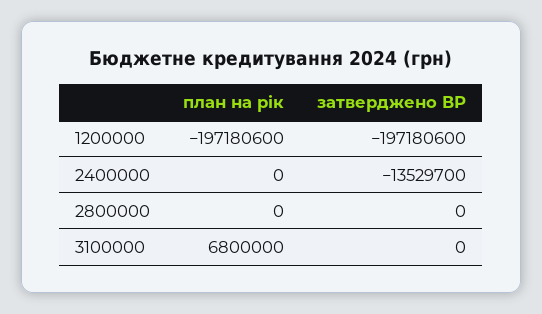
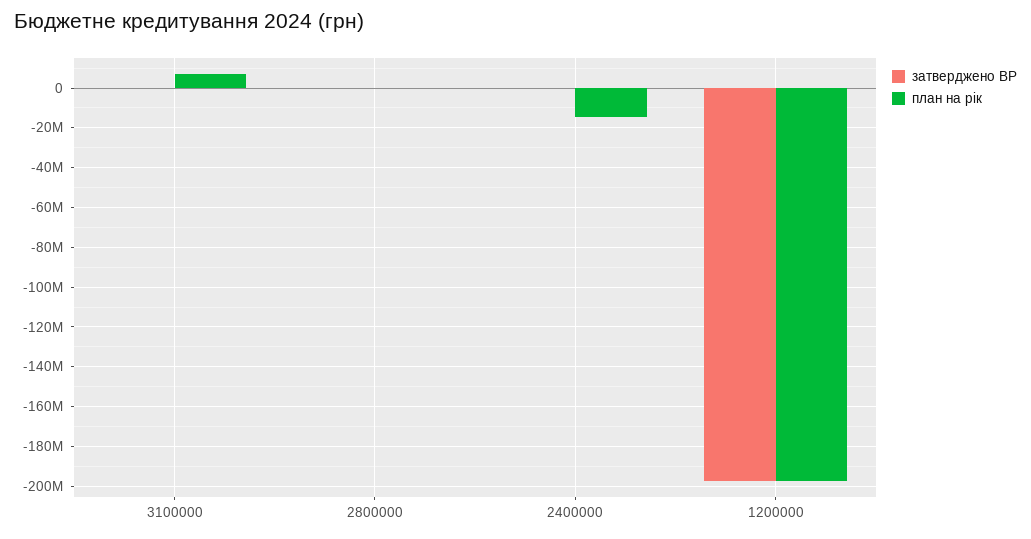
план на рік, 2400000: 0 -> -15000000
затверджено ВР, 2400000: -13529700 -> 0

